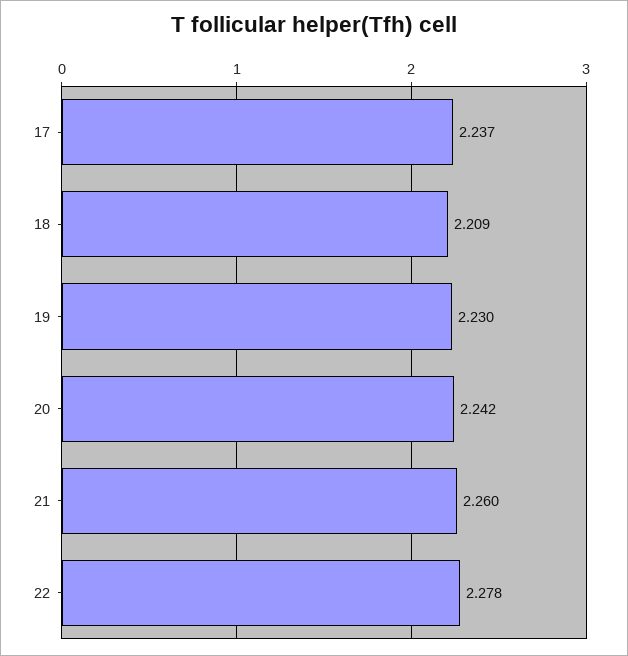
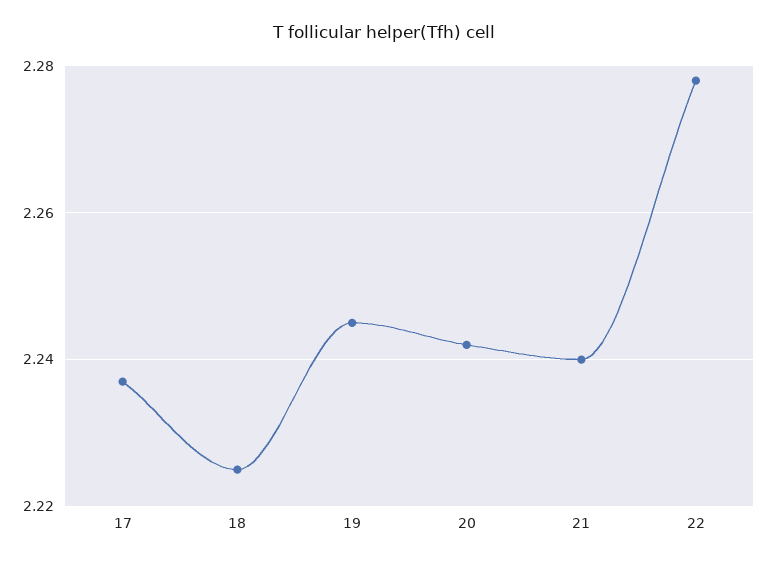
18: 2.209 -> 2.225
19: 2.23 -> 2.245
21: 2.26 -> 2.24

